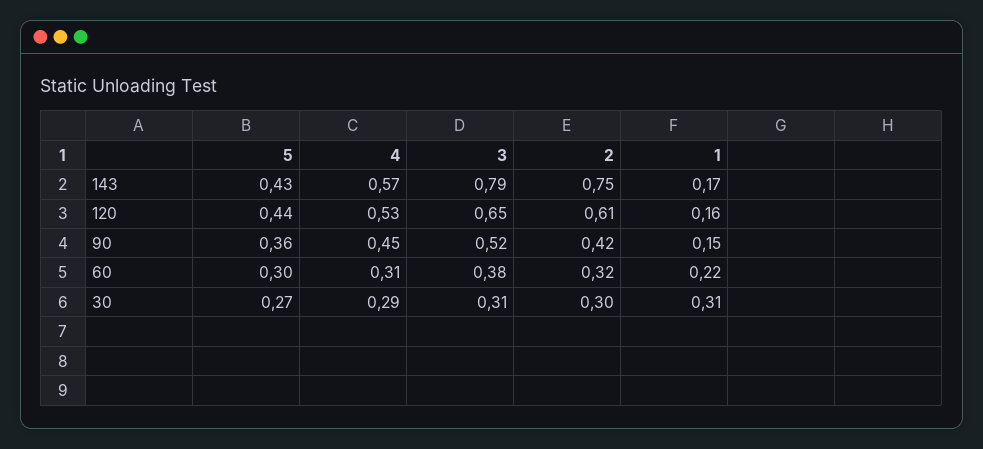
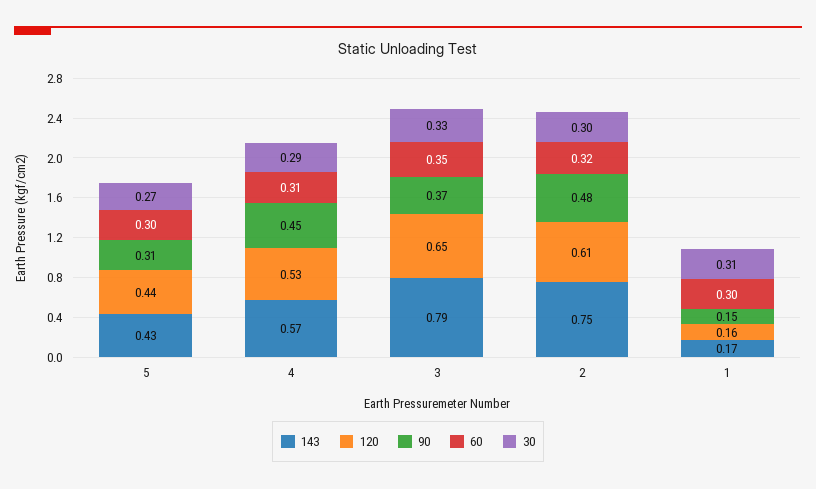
90, 5: 0.36 -> 0.31
90, 3: 0.52 -> 0.37
90, 2: 0.42 -> 0.48
60, 3: 0.38 -> 0.35
60, 1: 0.22 -> 0.3
30, 3: 0.31 -> 0.33

